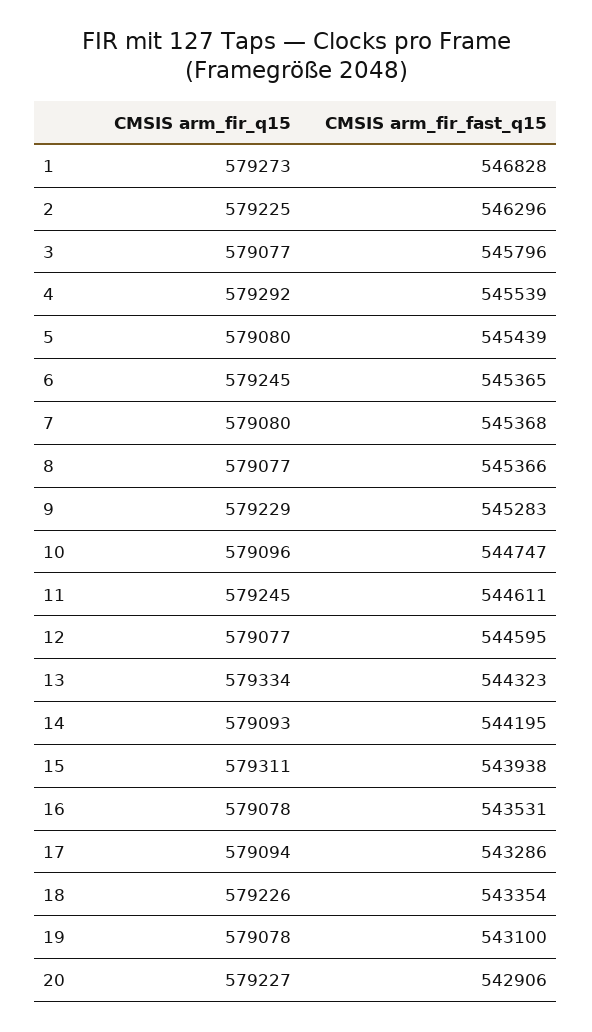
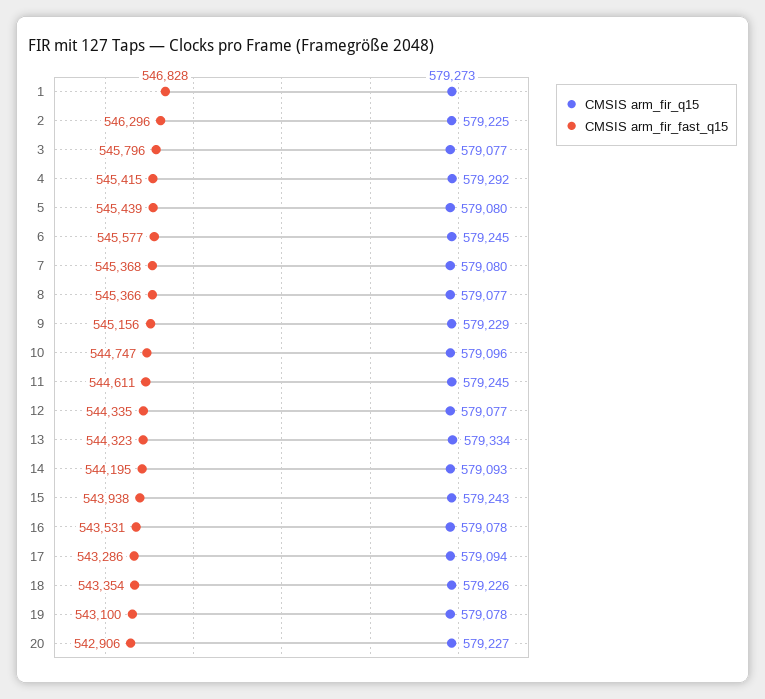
CMSIS arm_fir_fast_q15, 4: 545539 -> 545415
CMSIS arm_fir_fast_q15, 6: 545365 -> 545577
CMSIS arm_fir_fast_q15, 9: 545283 -> 545156
CMSIS arm_fir_fast_q15, 12: 544595 -> 544335
CMSIS arm_fir_q15, 15: 579311 -> 579243

